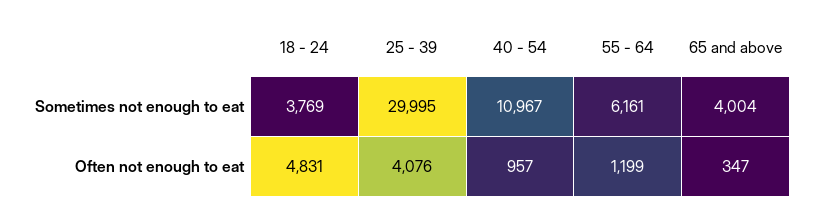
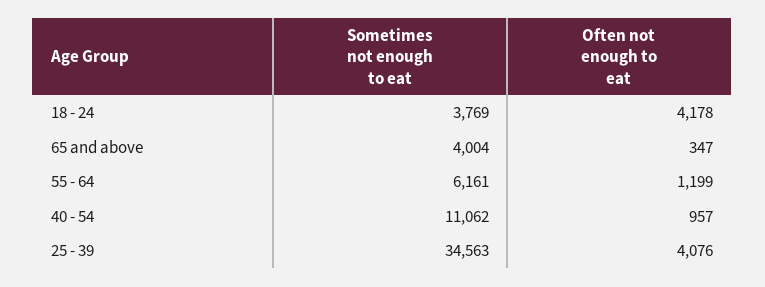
25 - 39, Sometimes not enough to eat: 29995 -> 34563
40 - 54, Sometimes not enough to eat: 10967 -> 11062
18 - 24, Often not enough to eat: 4831 -> 4178

